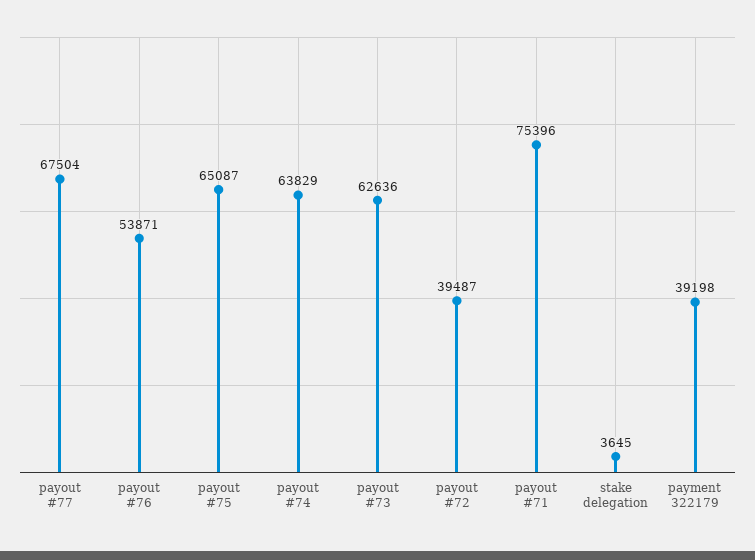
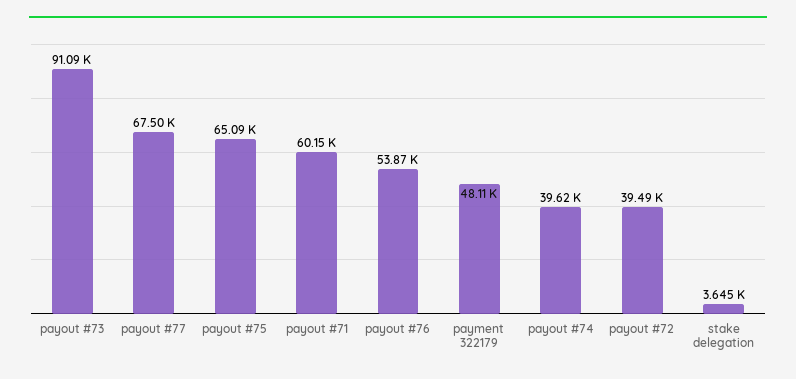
payout #74: 63829 -> 39620
payout #73: 62636 -> 91090
payout #71: 75396 -> 60150
payment 322179: 39198 -> 48110

